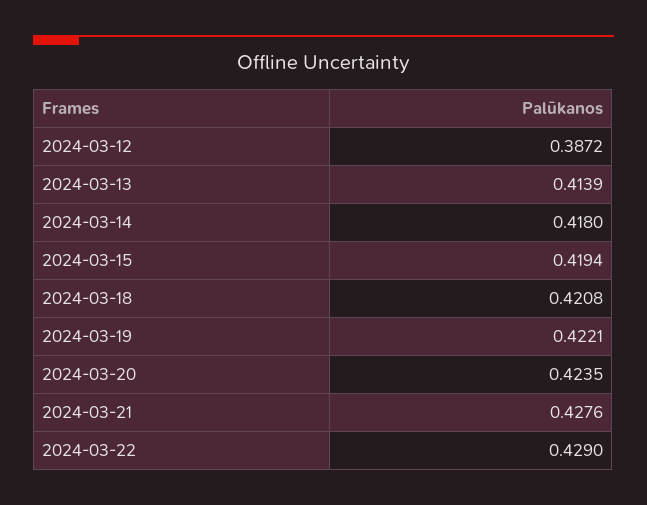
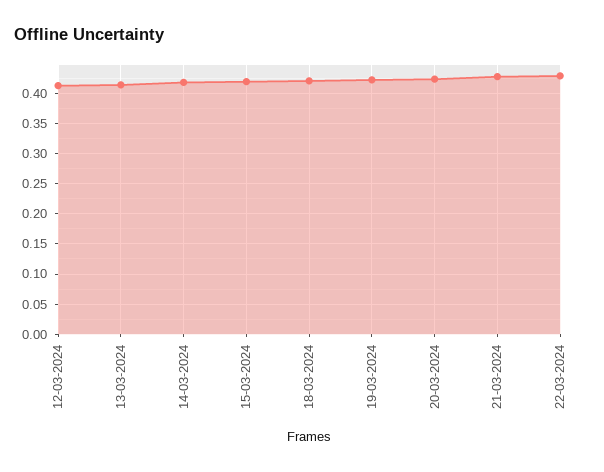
2024-03-12: 0.3872 -> 0.41

